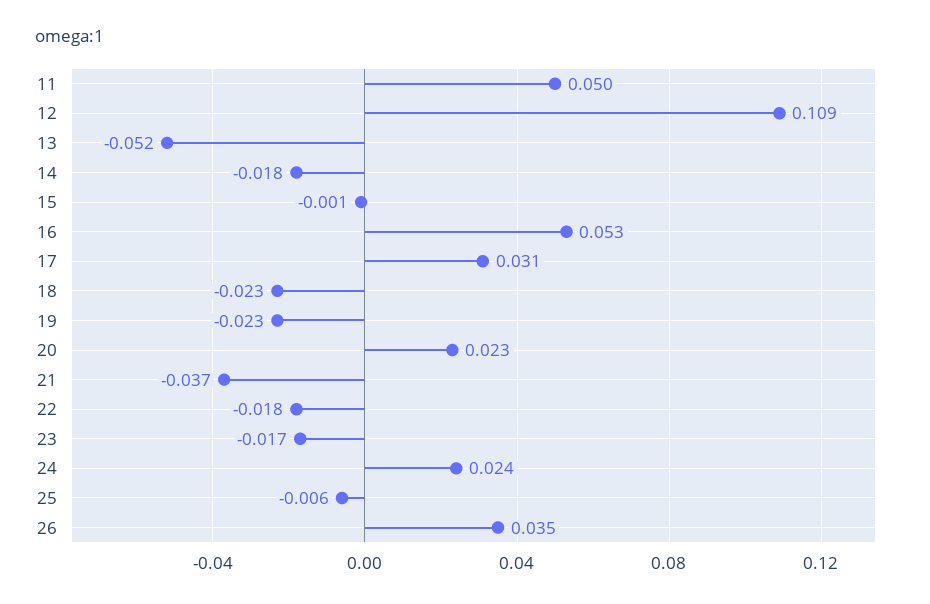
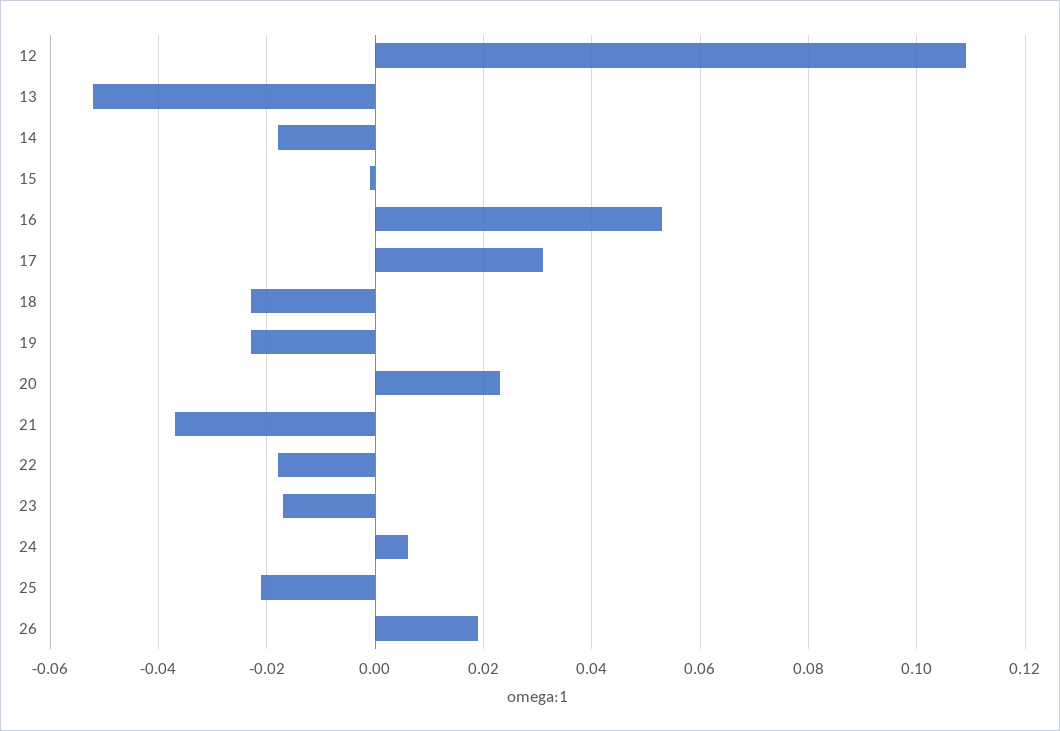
11: 0.05 -> none
24: 0.024 -> 0.005
25: -0.006 -> -0.02
26: 0.035 -> 0.02

